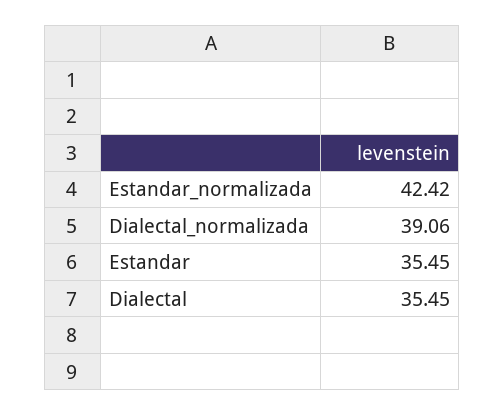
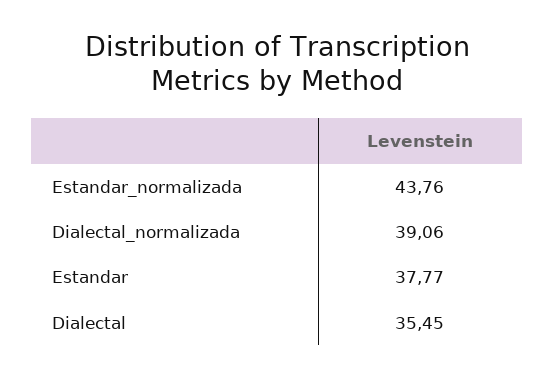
Estandar_normalizada: 42.42 -> 43.76
Estandar: 35.45 -> 37.77

